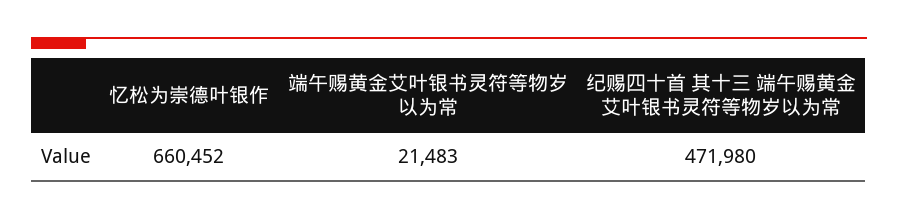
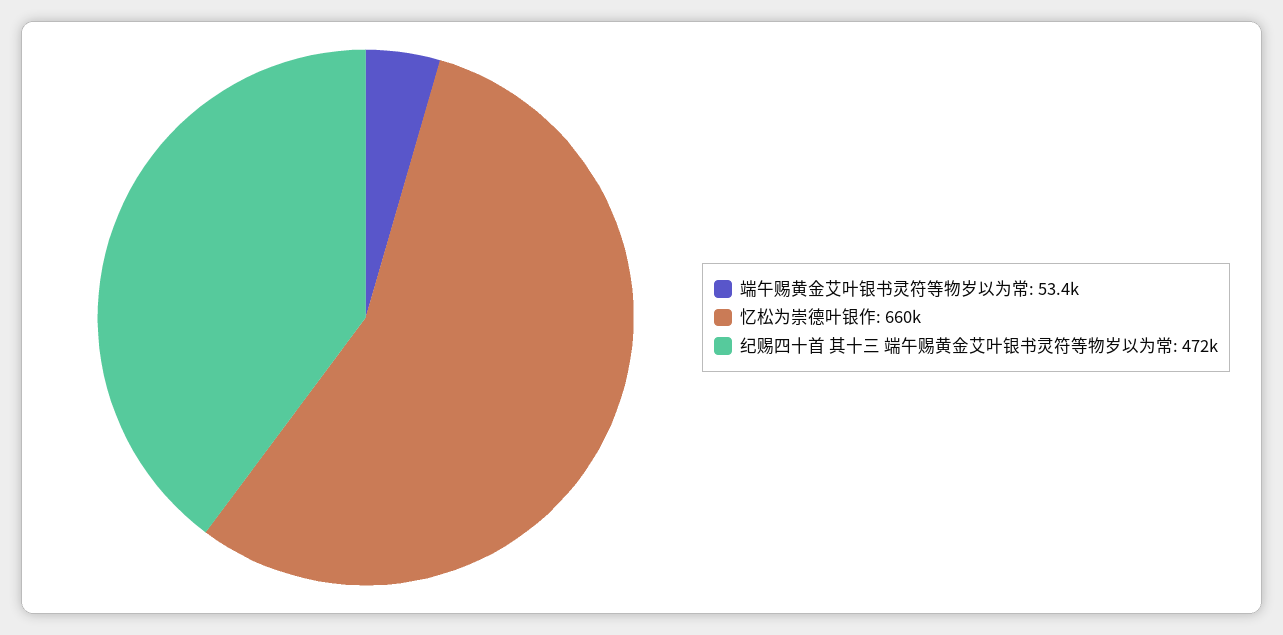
端午赐黄金艾叶银书灵符等物岁以为常: 21483 -> 53400

